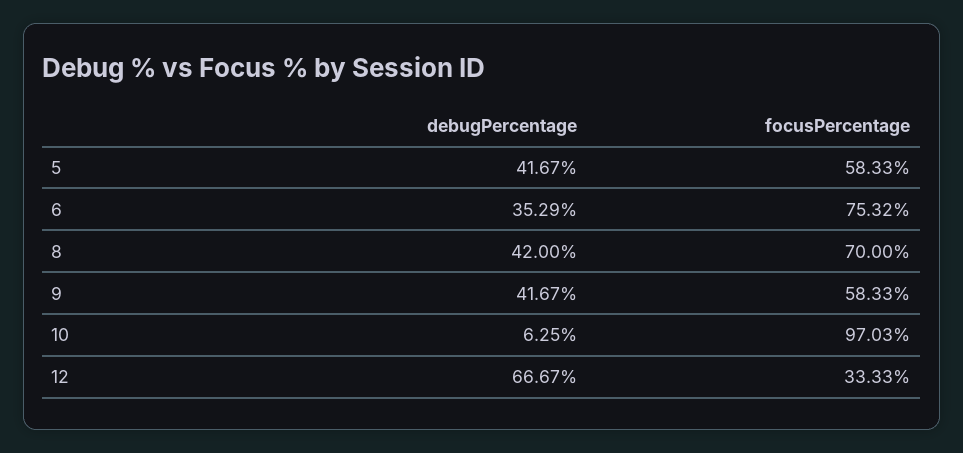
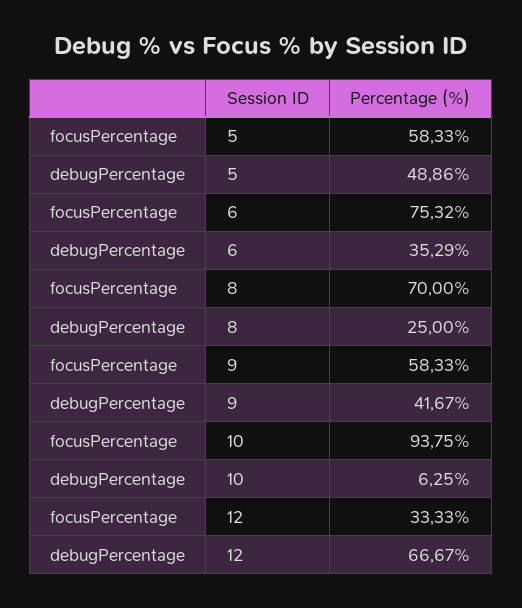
debugPercentage, 5: 41.67 -> 48.86
debugPercentage, 8: 42 -> 25
focusPercentage, 10: 97.03 -> 93.75

